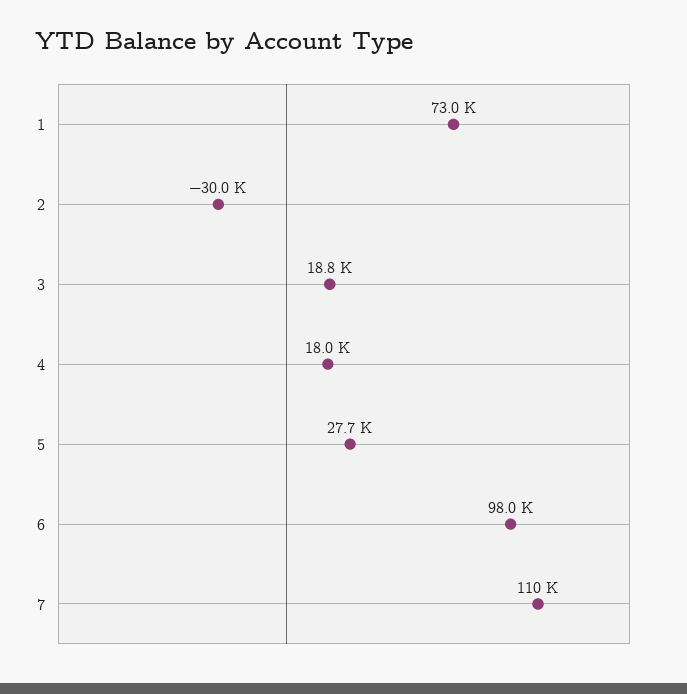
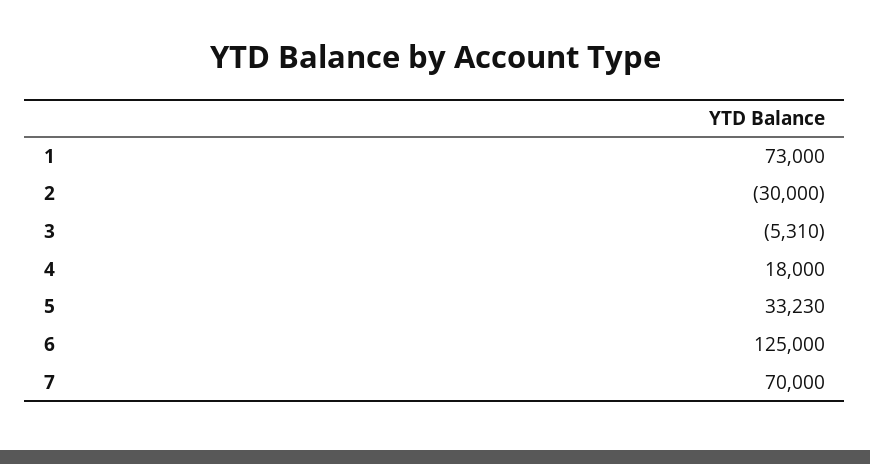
3: 18800 -> -5310
5: 27700 -> 33230
6: 98000 -> 125000
7: 110000 -> 70000

